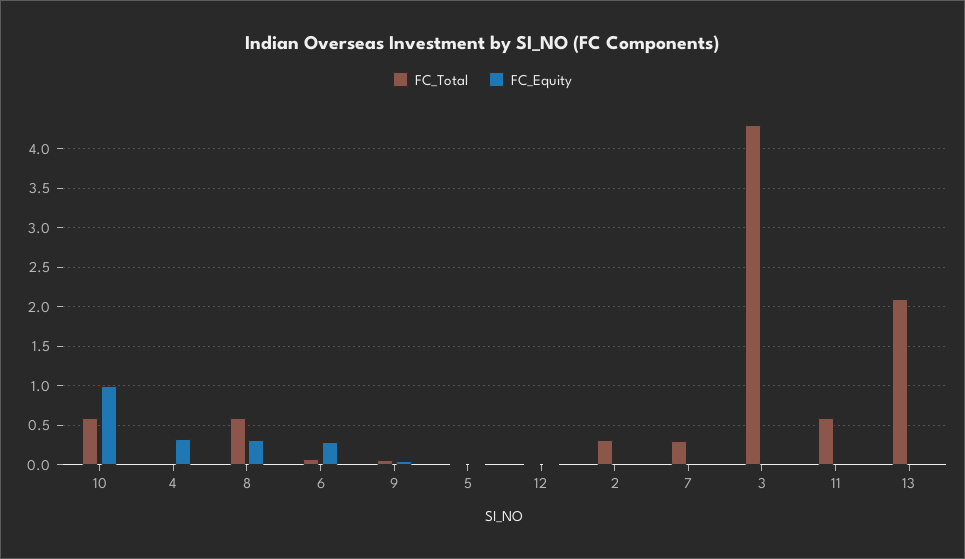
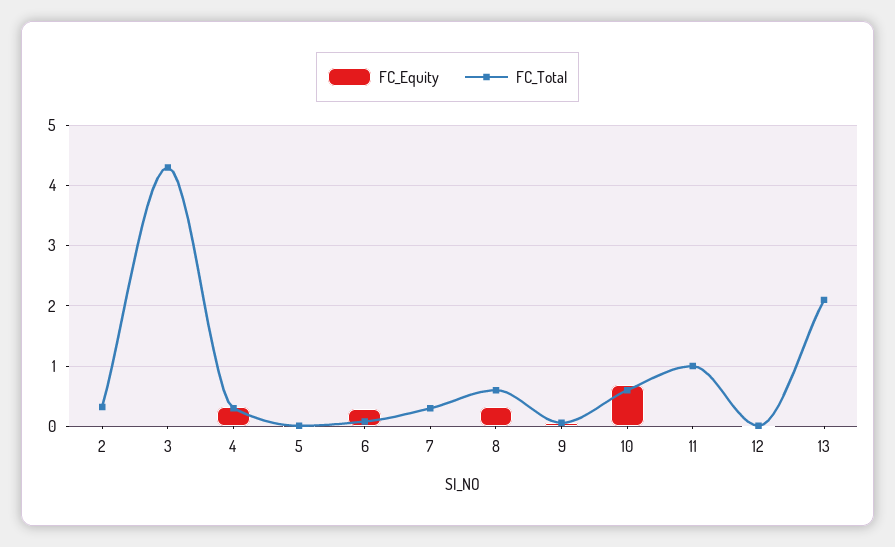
FC_Equity, 10: 1 -> 0.7
FC_Total, 4: 0 -> 0.3
FC_Total, 11: 0.6 -> 1

